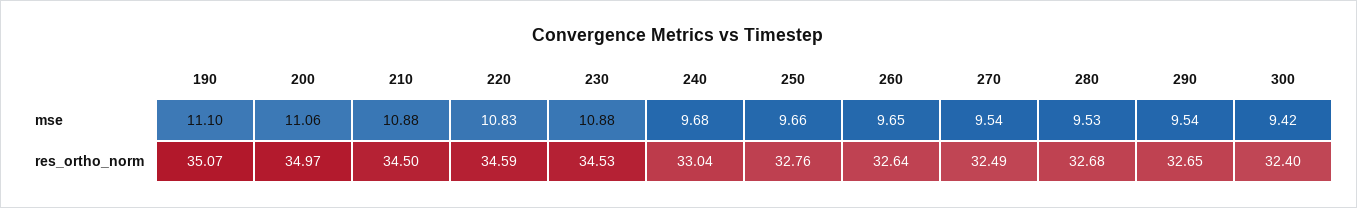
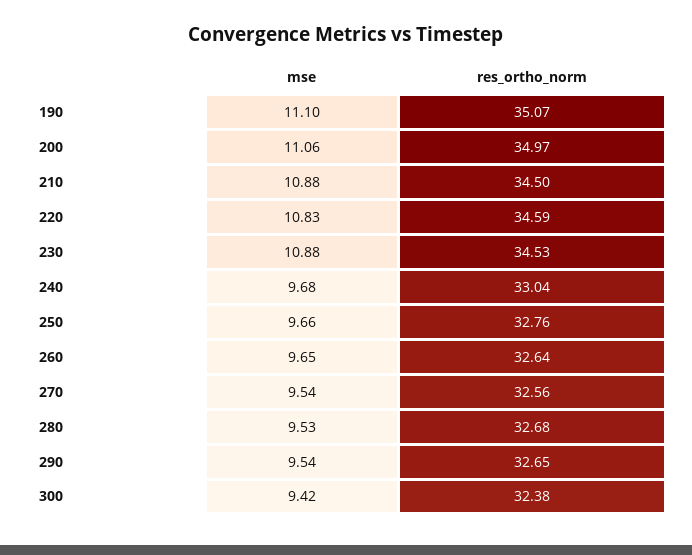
270, res_ortho_norm: 32.49 -> 32.56
300, res_ortho_norm: 32.4 -> 32.38

